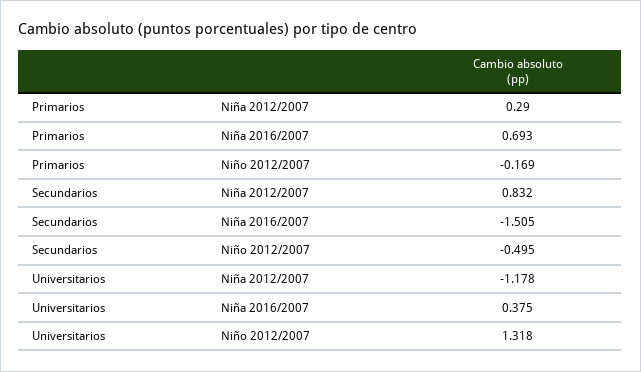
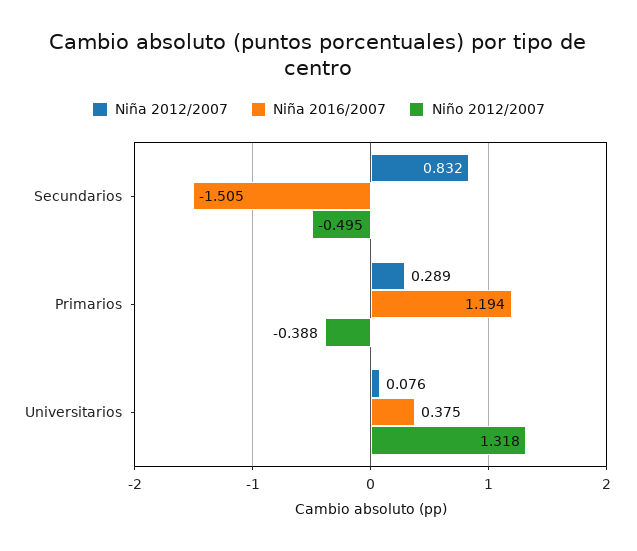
Niña 2012/2007, Primarios: 0.29 -> 0.289
Niña 2016/2007, Primarios: 0.693 -> 1.194
Niño 2012/2007, Primarios: -0.169 -> -0.388
Niña 2012/2007, Universitarios: -1.178 -> 0.076

